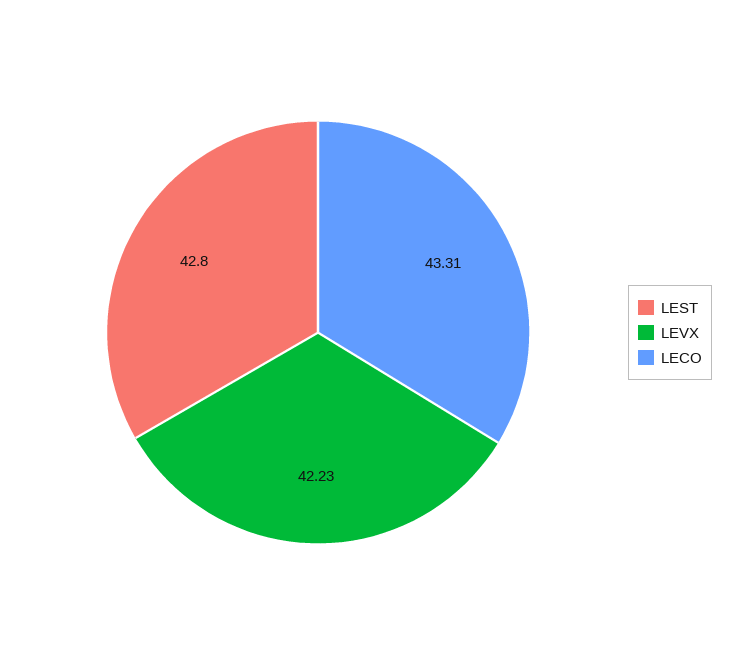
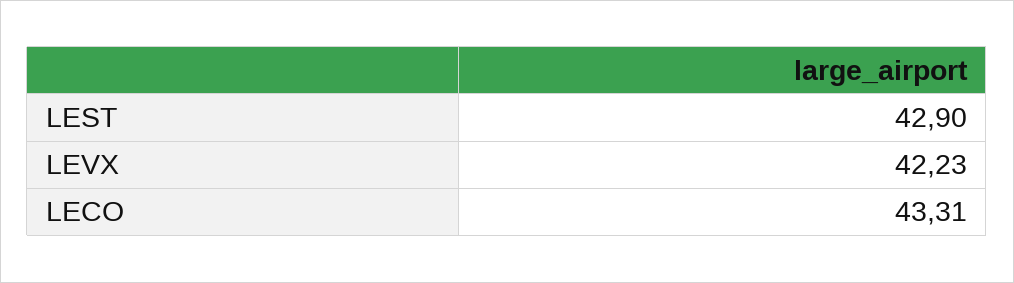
LEST: 42.8 -> 42.9

